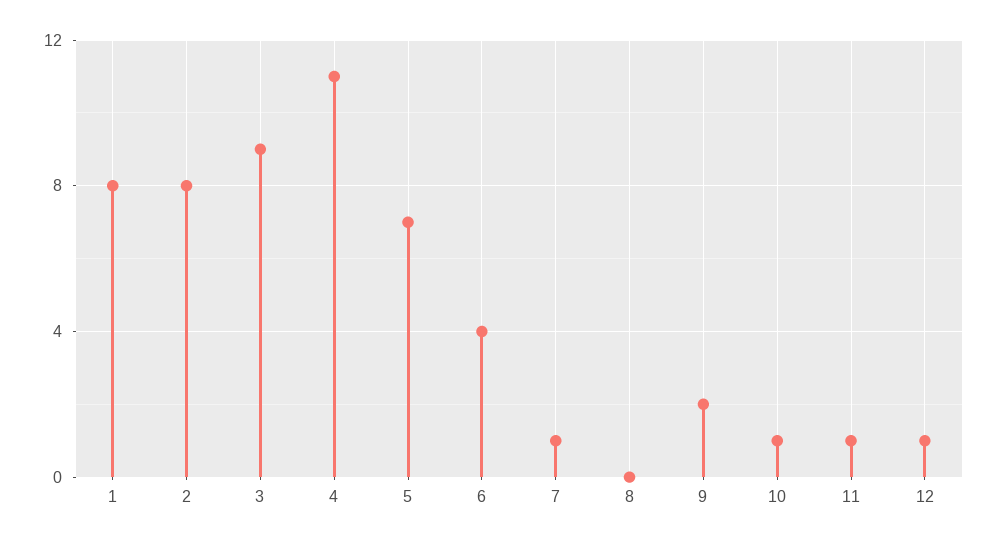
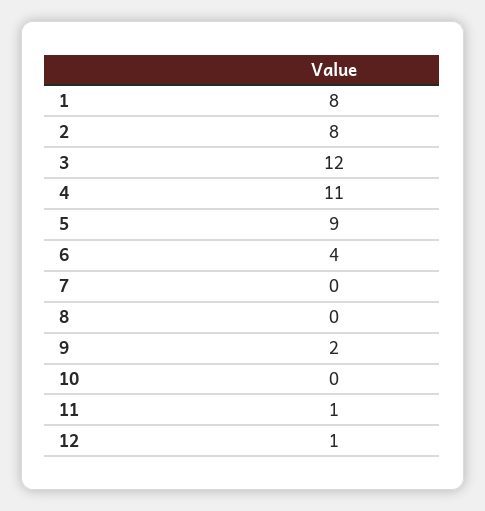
3: 9 -> 12
5: 7 -> 9
7: 1 -> 0
10: 1 -> 0

